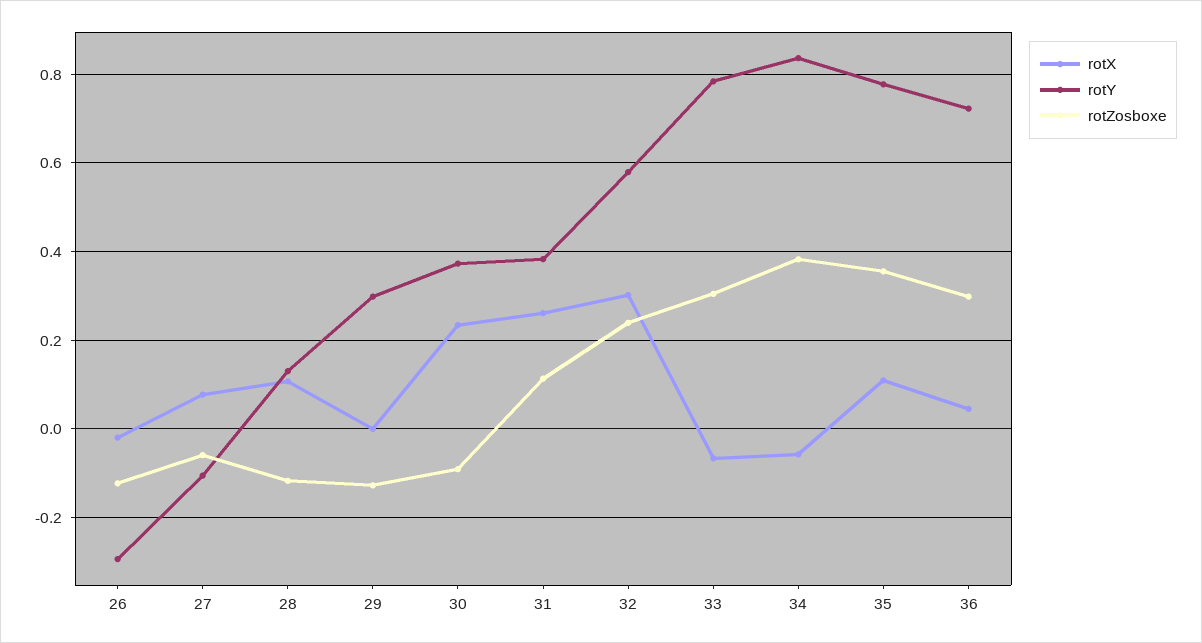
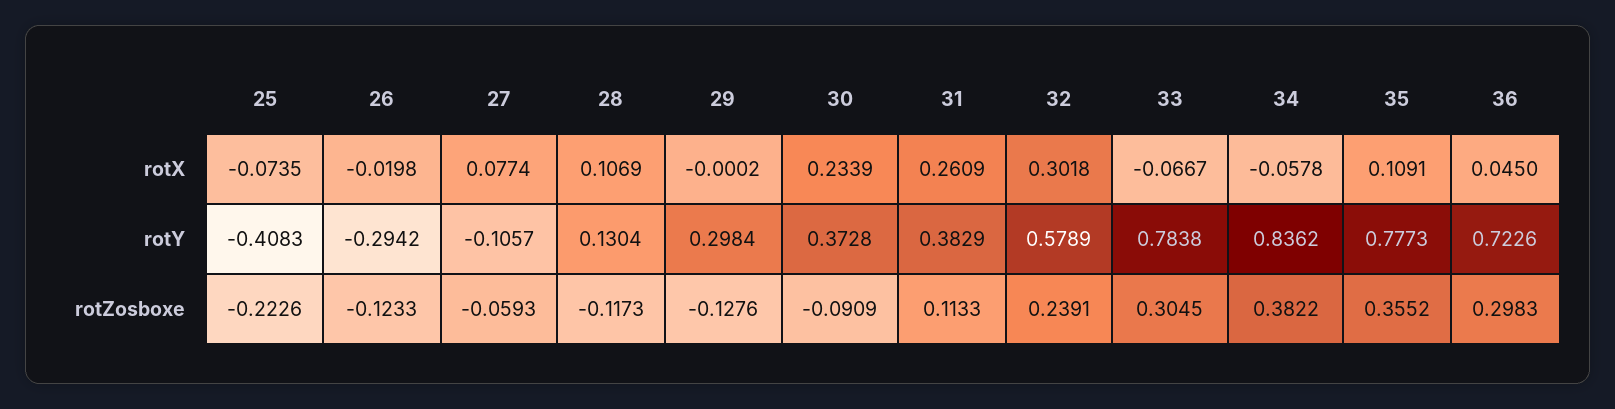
rotX, 25: none -> -0.0735
rotY, 25: none -> -0.4083
rotZosboxe, 25: none -> -0.2226

